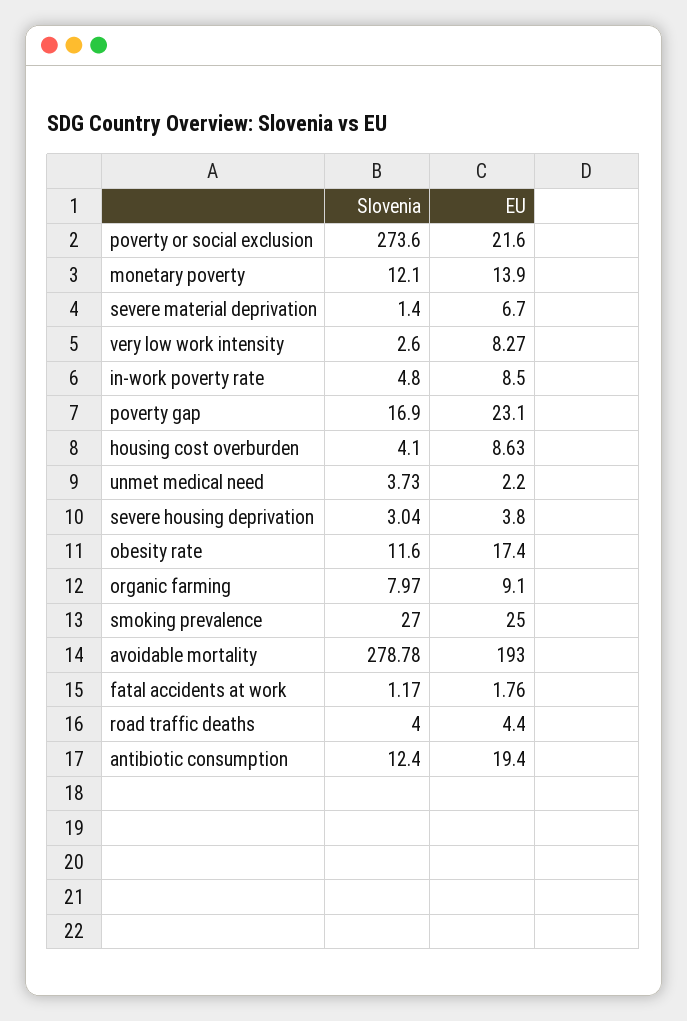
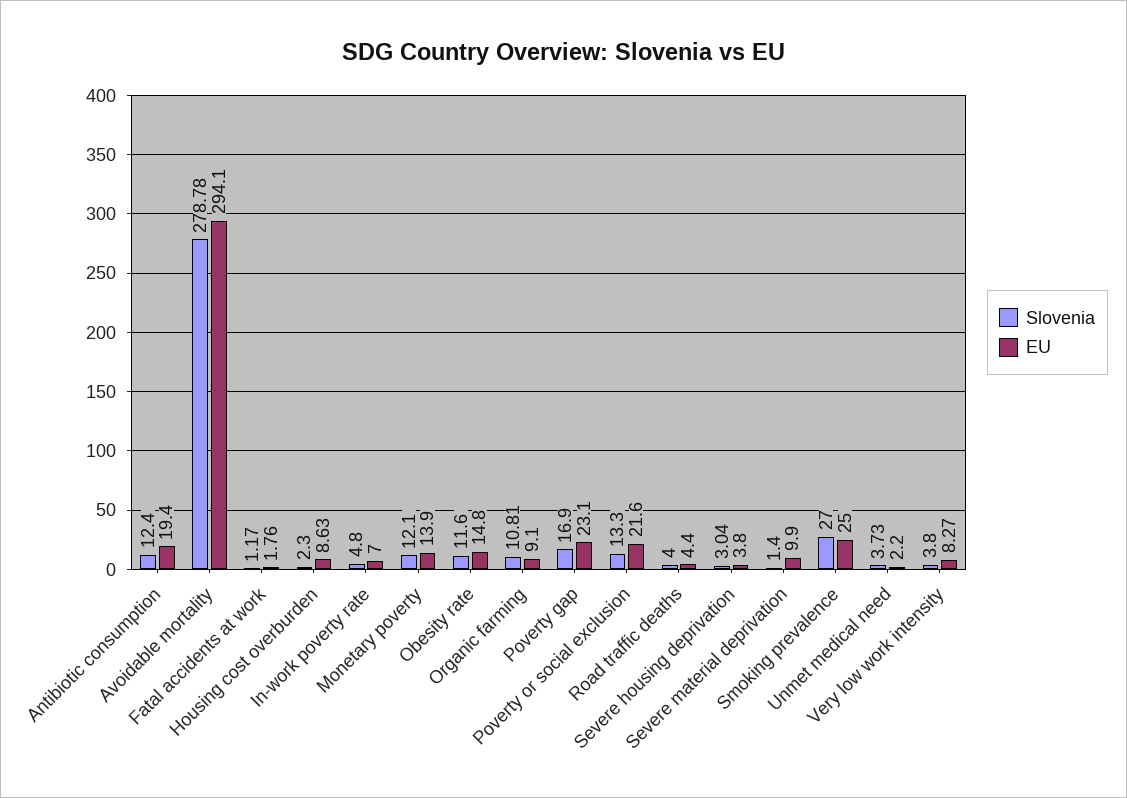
Slovenia, poverty or social exclusion: 273.6 -> 13.3
EU, severe material deprivation: 6.7 -> 9.9
Slovenia, very low work intensity: 2.6 -> 3.8
EU, in-work poverty rate: 8.5 -> 7
Slovenia, housing cost overburden: 4.1 -> 2.3
EU, obesity rate: 17.4 -> 14.8
Slovenia, organic farming: 7.97 -> 10.81
EU, avoidable mortality: 193 -> 294.1

